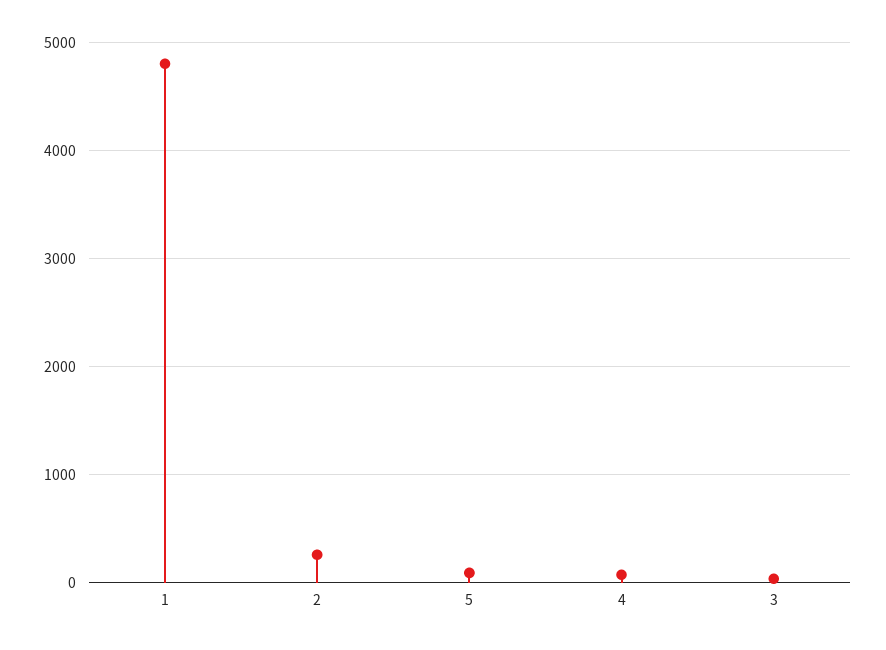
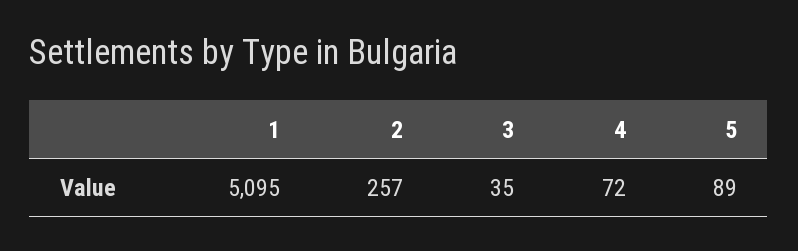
1: 4800 -> 5095

